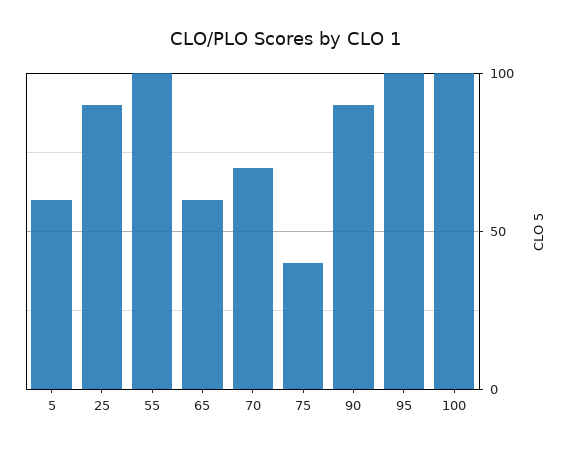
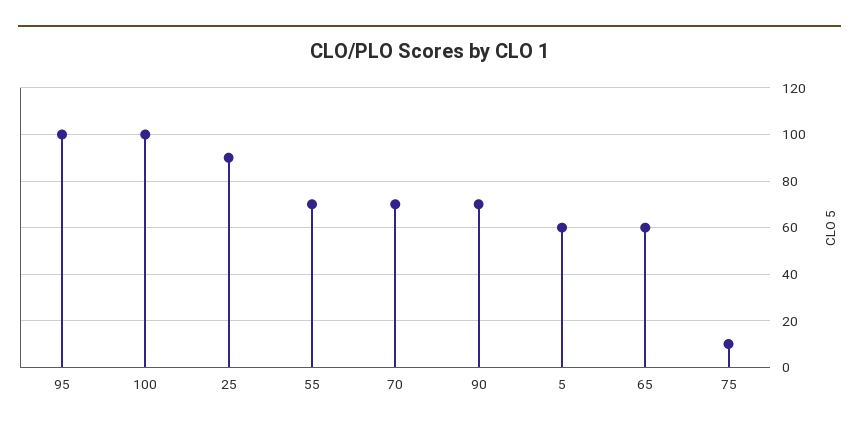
55: 100 -> 70
75: 40 -> 10
90: 90 -> 70

